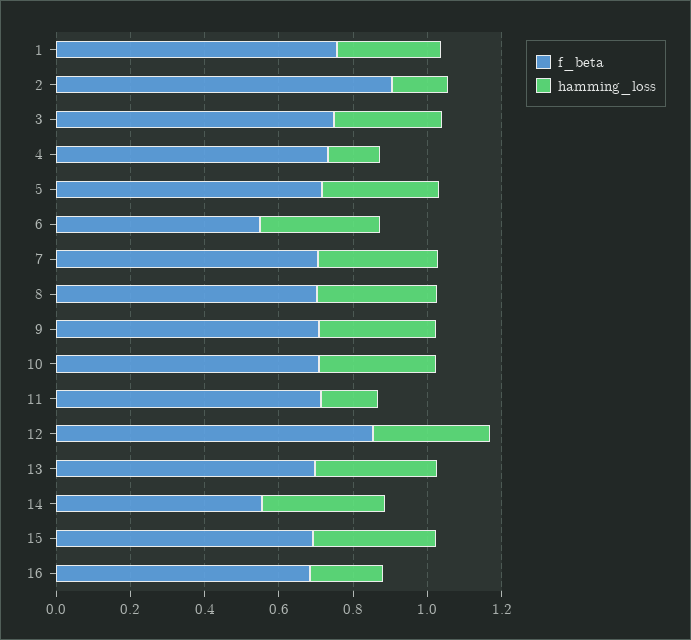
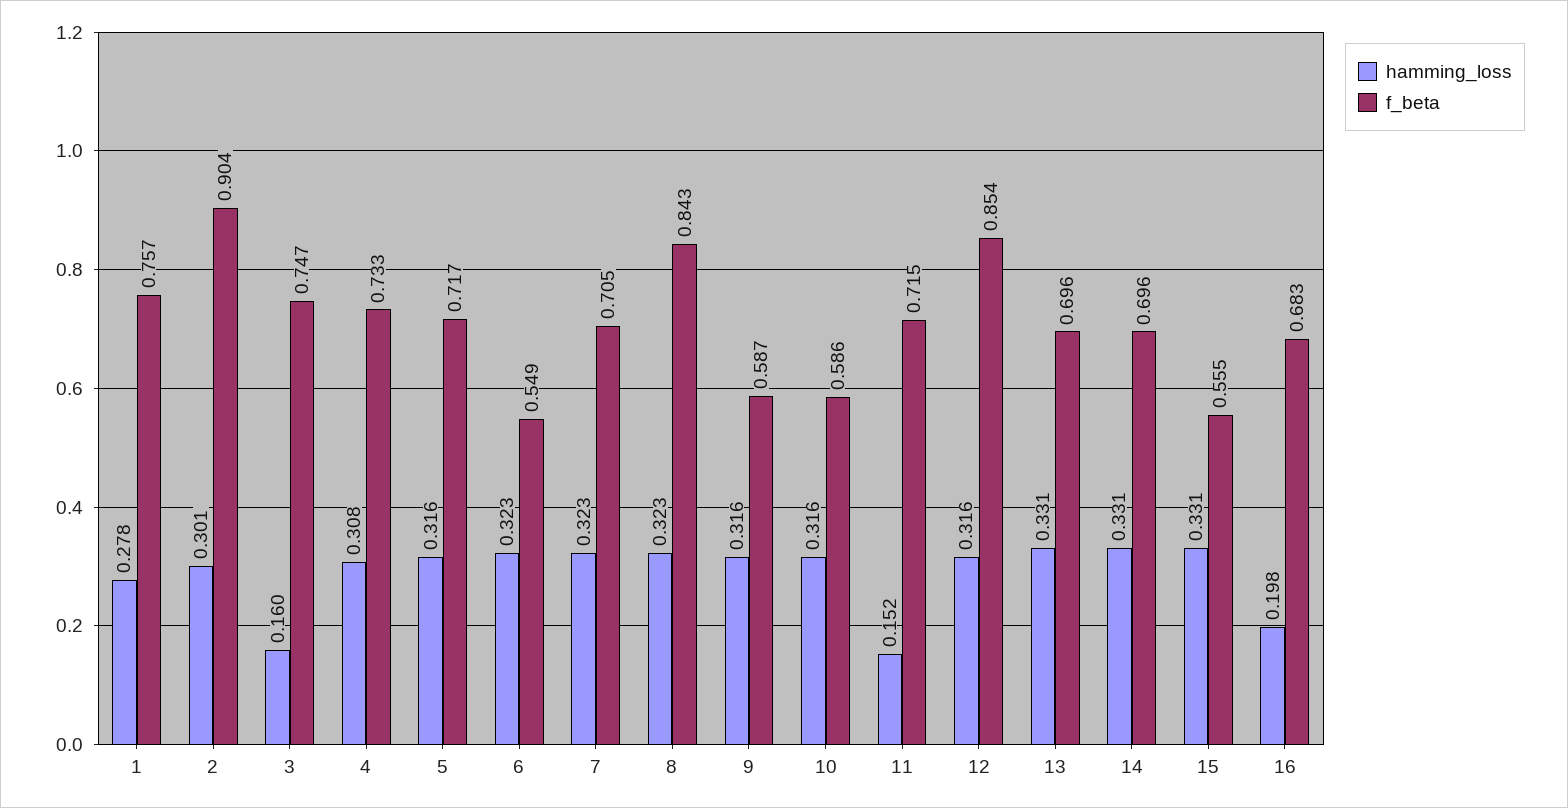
hamming_loss, 2: 0.15 -> 0.301
hamming_loss, 3: 0.3 -> 0.16
hamming_loss, 4: 0.15 -> 0.308
f_beta, 8: 0.7 -> 0.843
f_beta, 9: 0.7 -> 0.587
f_beta, 10: 0.7 -> 0.586
f_beta, 14: 0.55 -> 0.696
f_beta, 15: 0.7 -> 0.555

